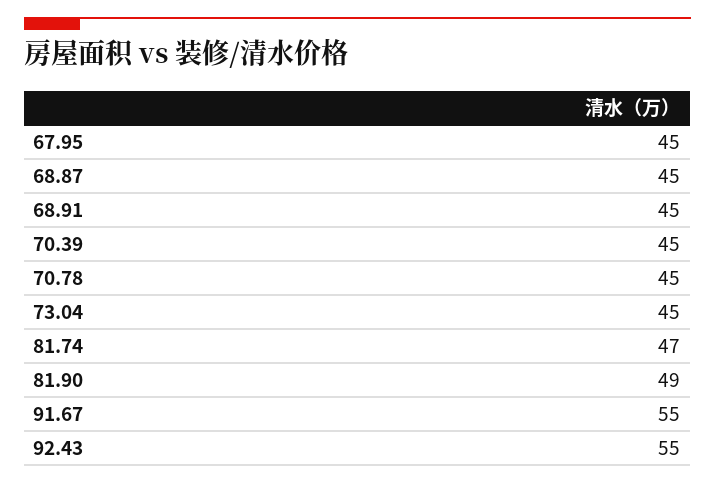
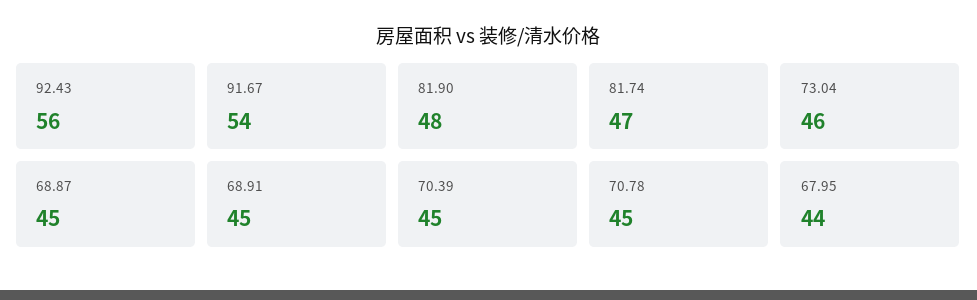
67.95: 45 -> 44
73.04: 45 -> 46
81.90: 49 -> 48
91.67: 55 -> 54
92.43: 55 -> 56

